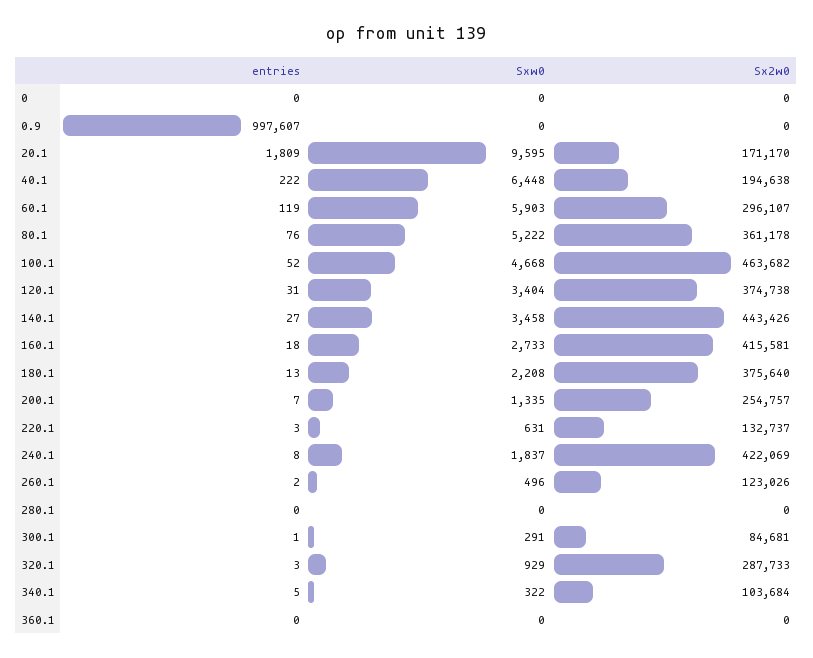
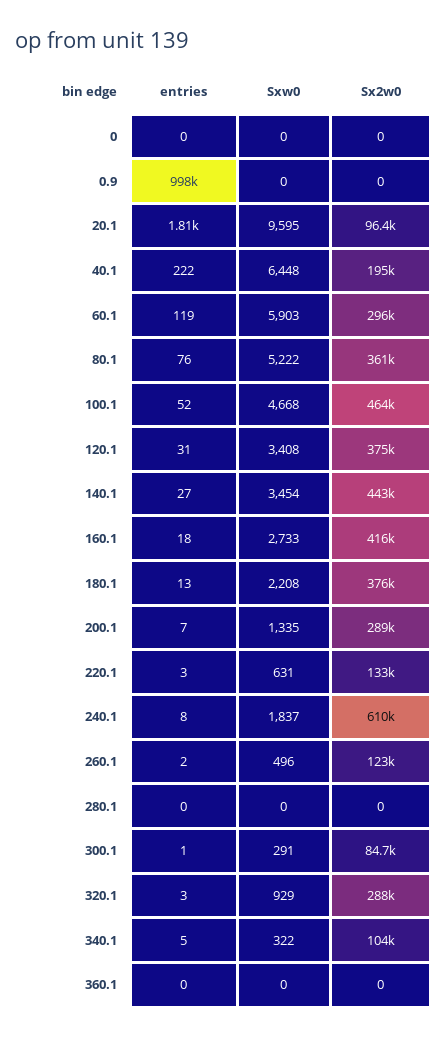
Sx2w0, 20.1: 171170 -> 96400
Sxw0, 120.1: 3404 -> 3408
Sxw0, 140.1: 3458 -> 3454
Sx2w0, 200.1: 254757 -> 289000
Sx2w0, 240.1: 422069 -> 610000

